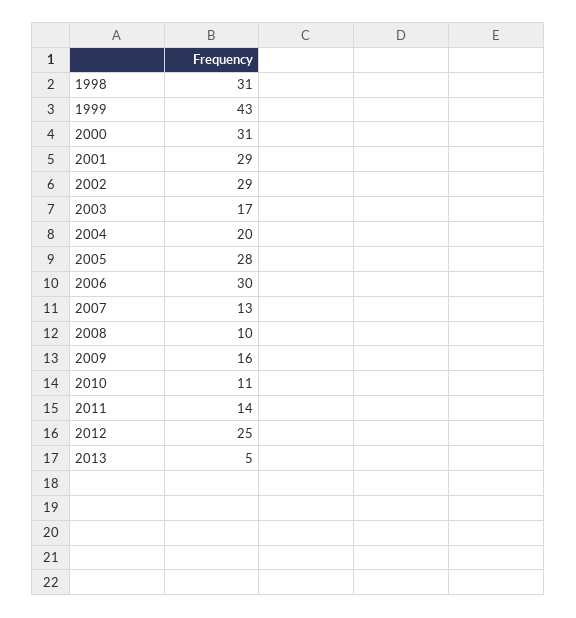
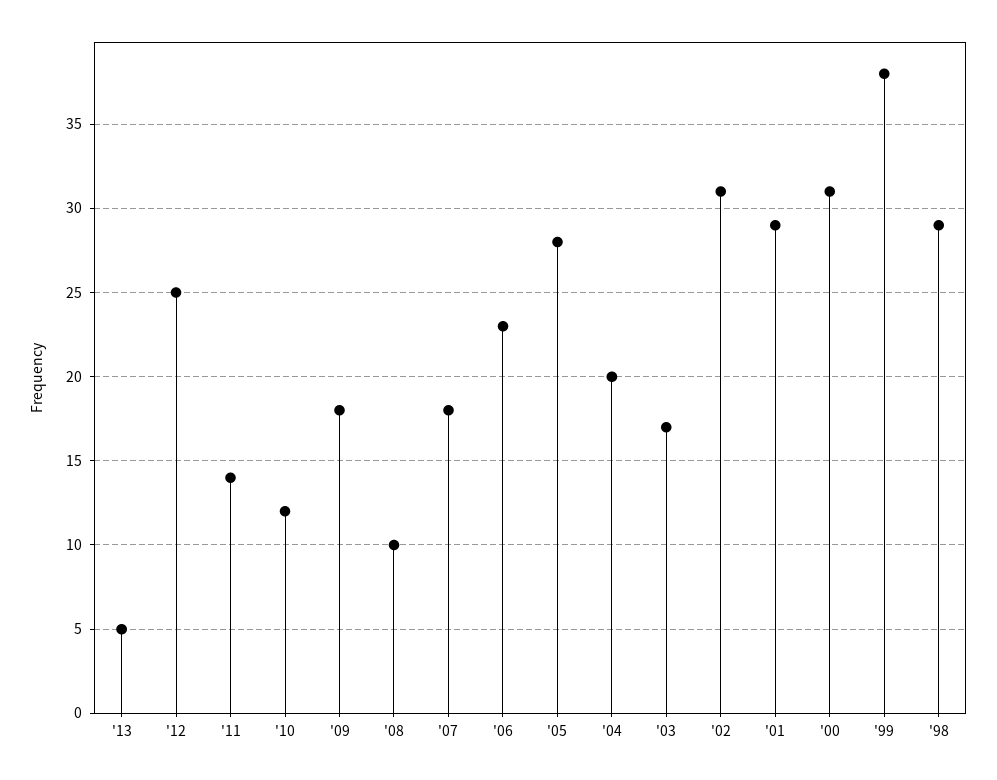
1998: 31 -> 29
1999: 43 -> 38
2002: 29 -> 31
2006: 30 -> 23
2007: 13 -> 18
2009: 16 -> 18
2010: 11 -> 12

